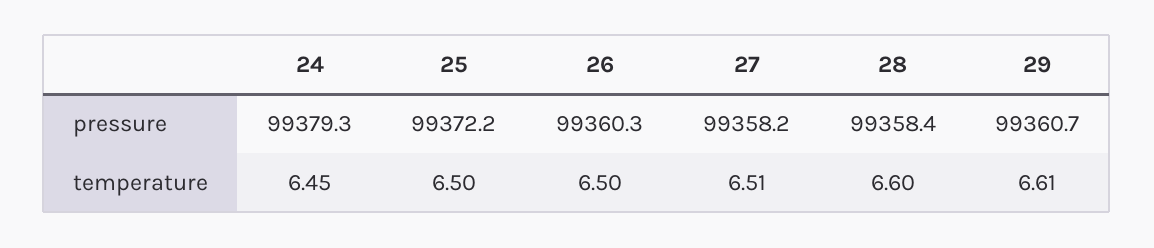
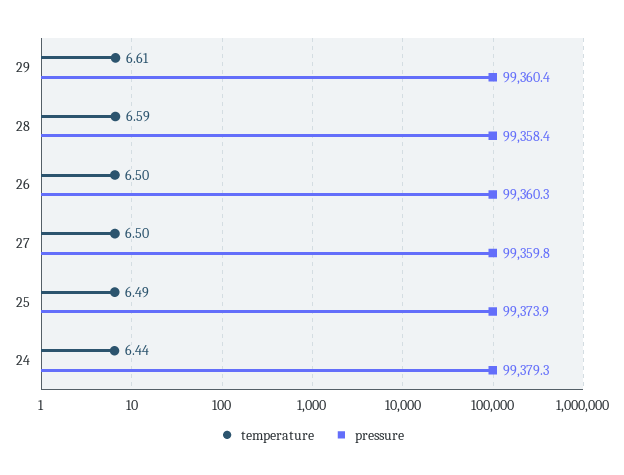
pressure, 25: 99372.2 -> 99373.9
pressure, 27: 99358.2 -> 99359.8
pressure, 29: 99360.7 -> 99360.4
temperature, 24: 6.45 -> 6.44
temperature, 25: 6.5 -> 6.49
temperature, 27: 6.51 -> 6.5
temperature, 28: 6.6 -> 6.59

